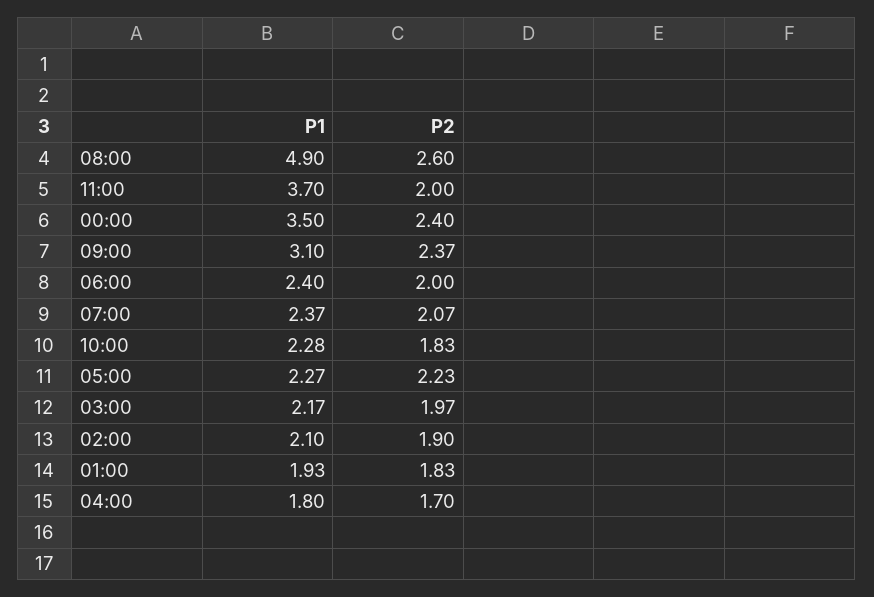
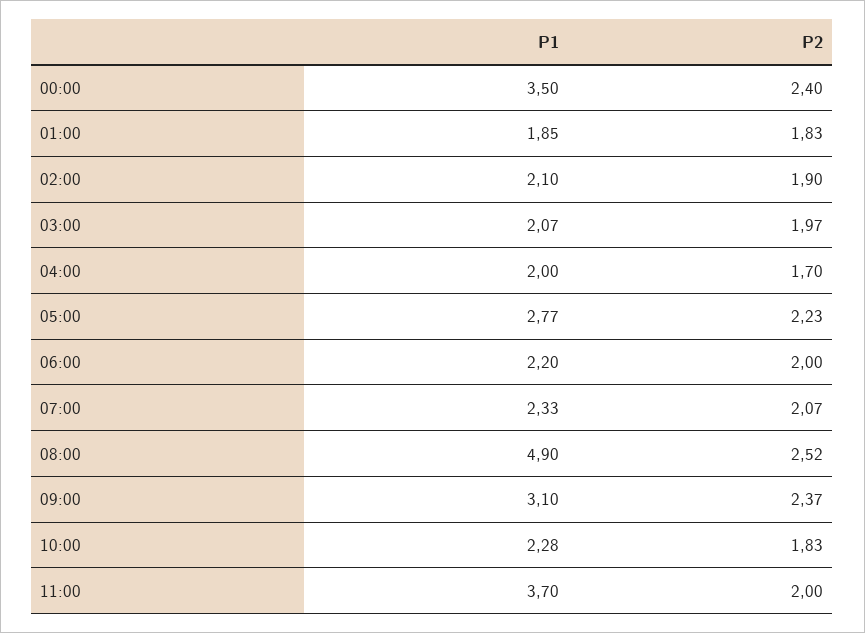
P2, 08:00: 2.6 -> 2.52
P1, 06:00: 2.4 -> 2.2
P1, 07:00: 2.37 -> 2.33
P1, 05:00: 2.27 -> 2.77
P1, 03:00: 2.17 -> 2.07
P1, 01:00: 1.93 -> 1.85
P1, 04:00: 1.8 -> 2

